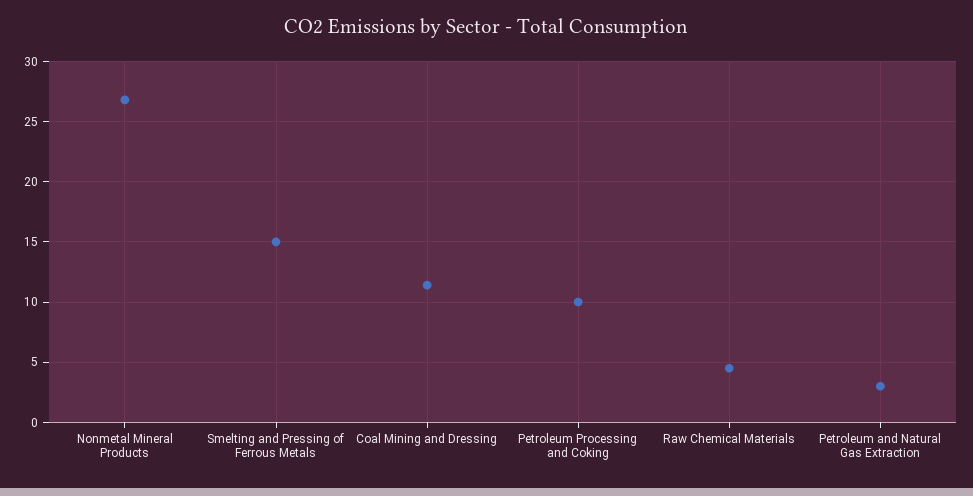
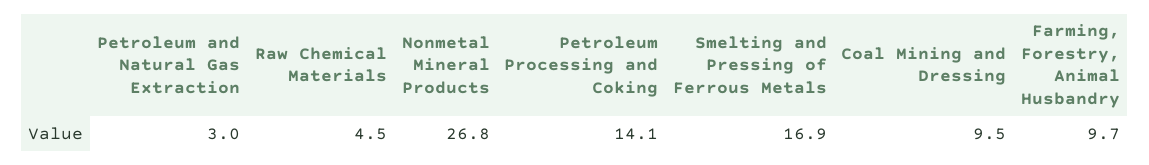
Smelting and Pressing of Ferrous Metals: 15 -> 16.9
Coal Mining and Dressing: 11.5 -> 9.5
Petroleum Processing and Coking: 10 -> 14.1
Farming, Forestry, Animal Husbandry: none -> 9.7

